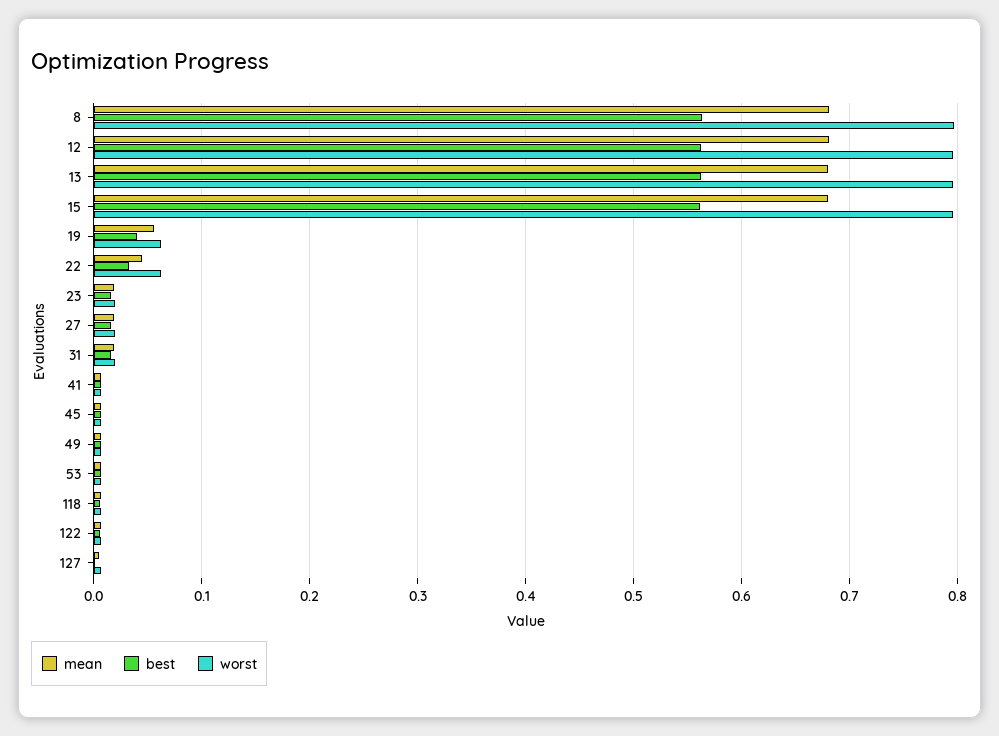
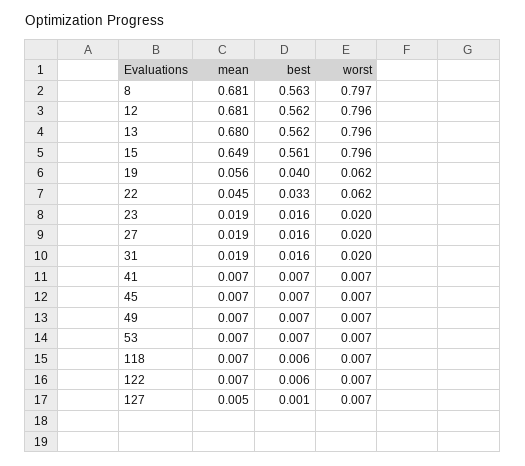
mean, 15: 0.68 -> 0.649

